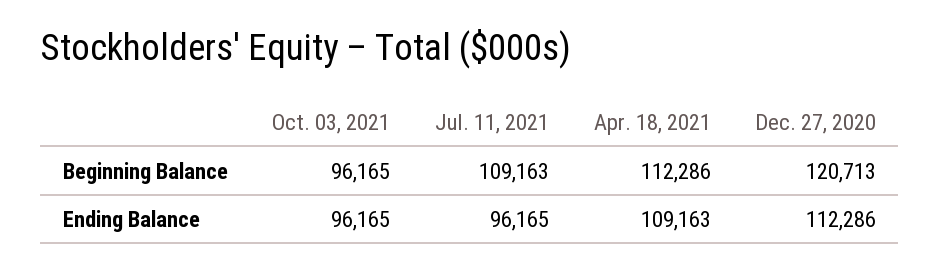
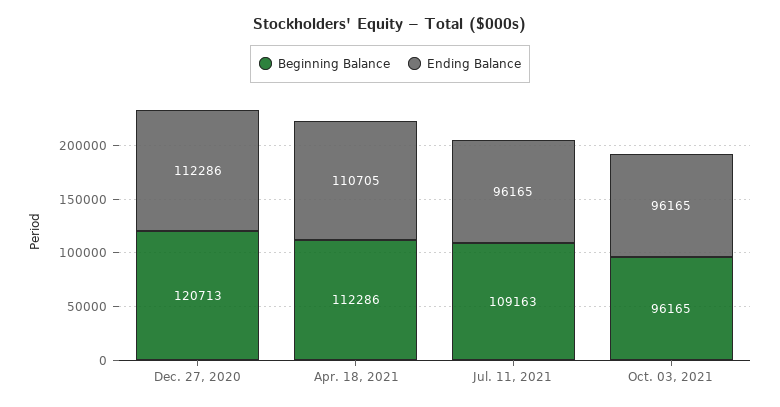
Ending Balance, Apr. 18, 2021: 109163 -> 110705

